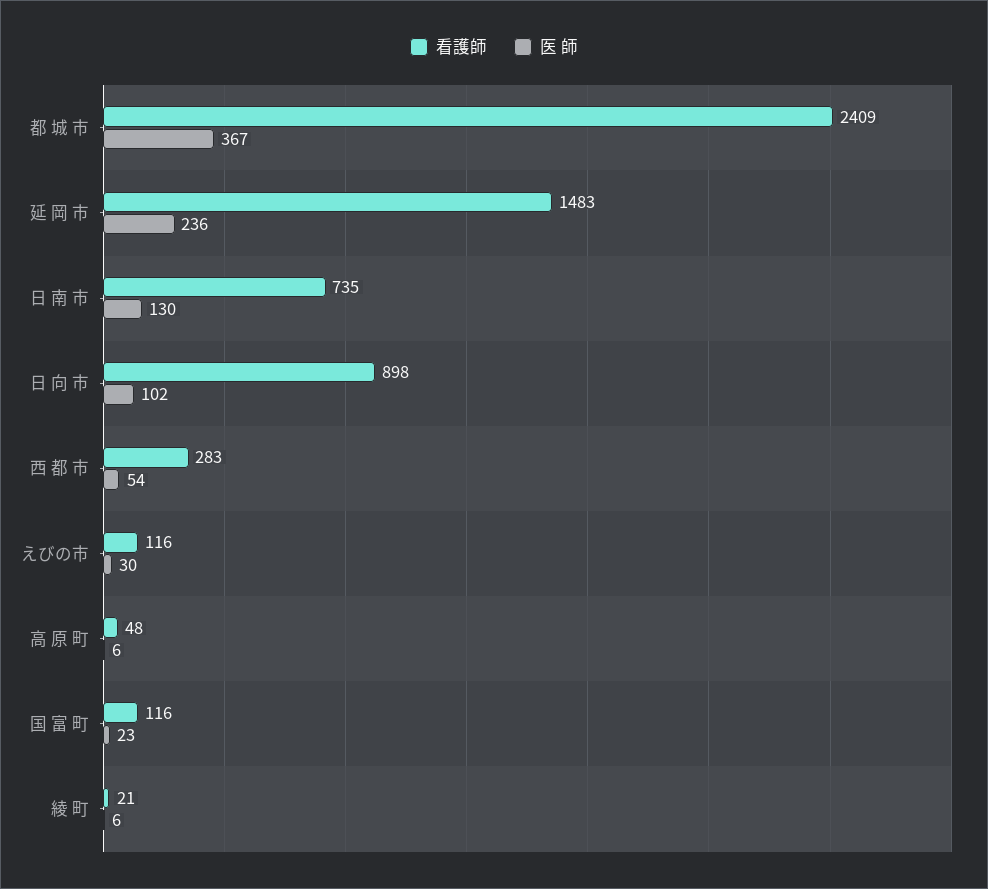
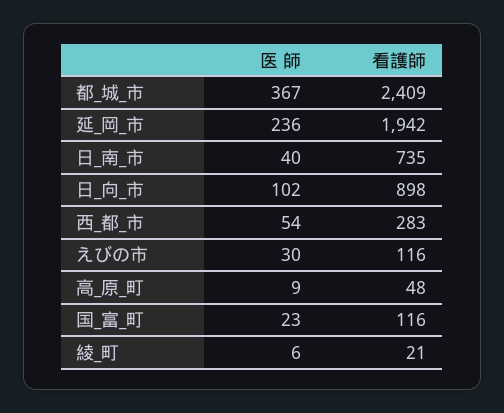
看護師, 延 岡 市: 1483 -> 1942
医 師, 日 南 市: 130 -> 40
医 師, 高 原 町: 6 -> 9

